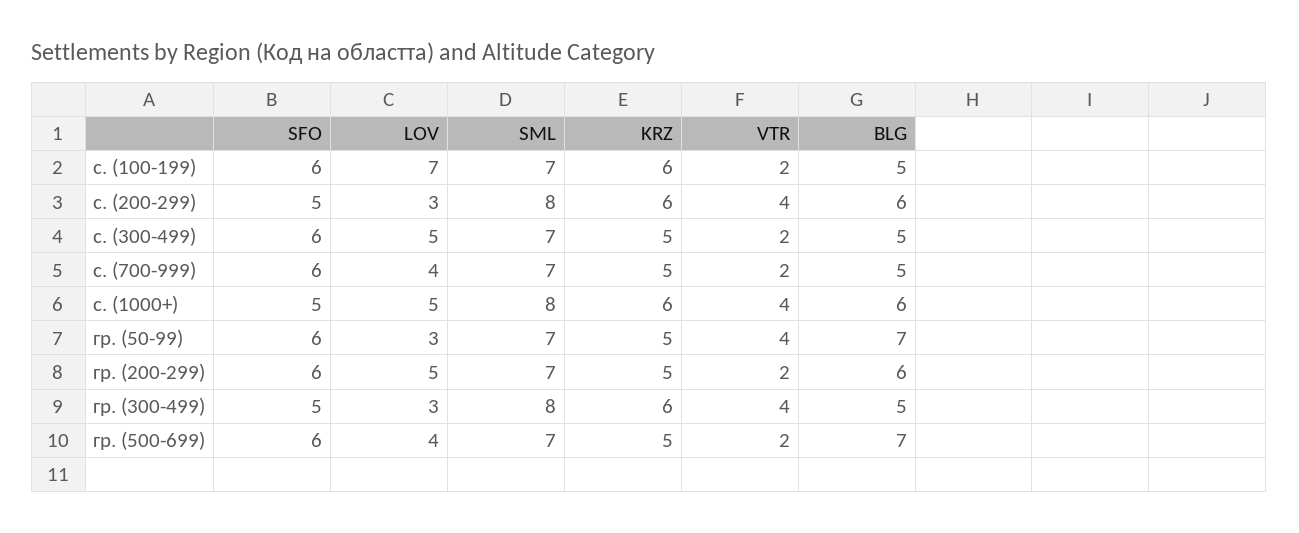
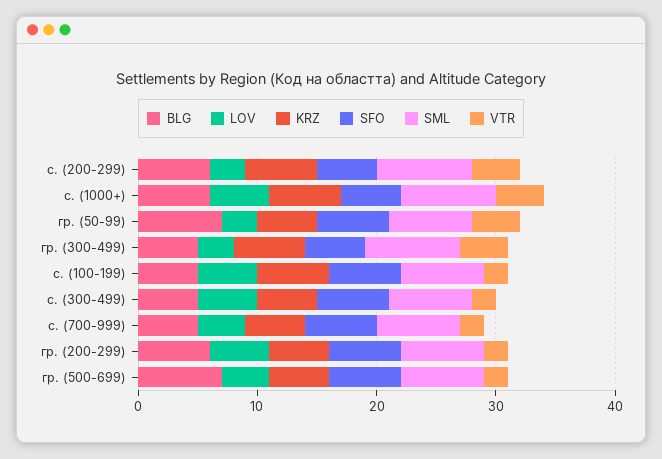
LOV, с. (100-199): 7 -> 5

